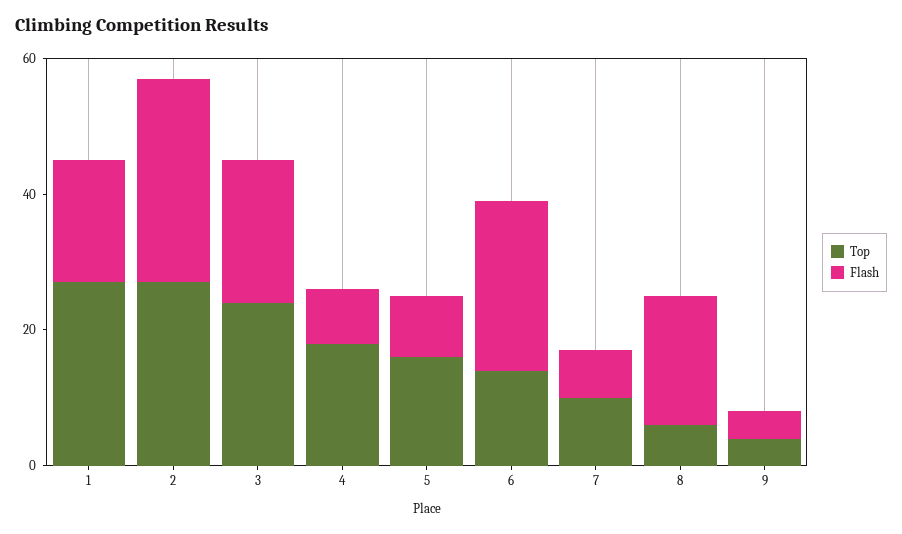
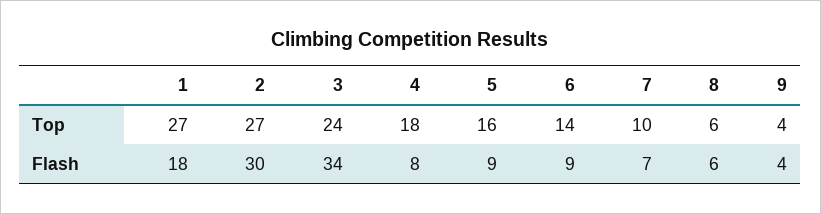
Flash, 3: 20 -> 34
Flash, 6: 25 -> 9
Flash, 8: 20 -> 6

